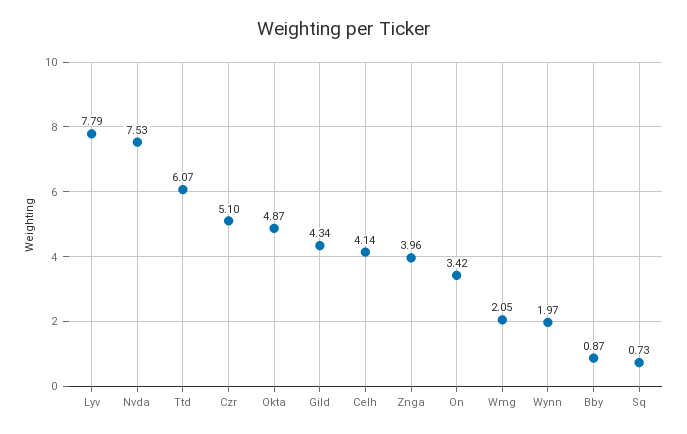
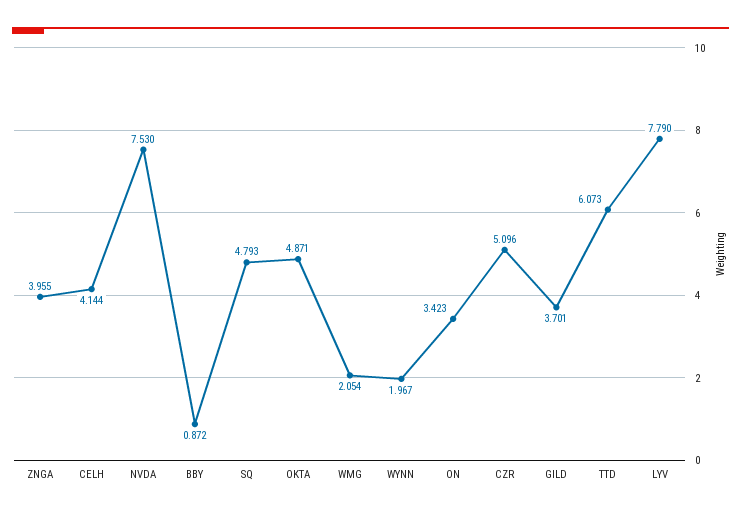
Gild: 4.34 -> 3.701
Sq: 0.73 -> 4.793

